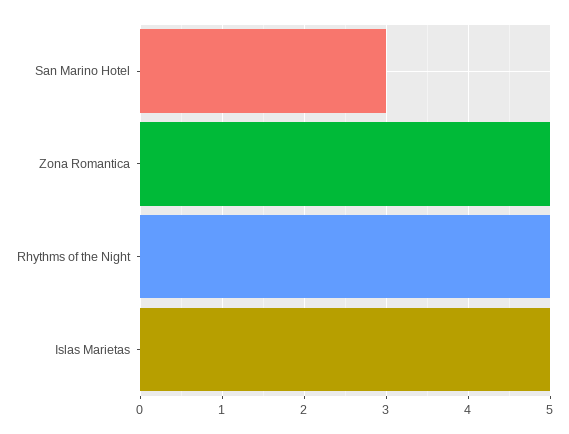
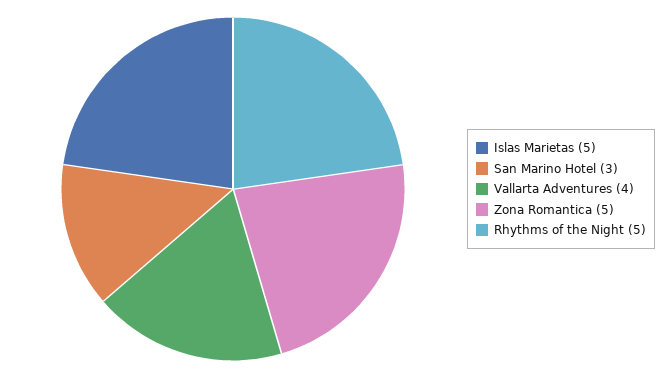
Vallarta Adventures: none -> 4

